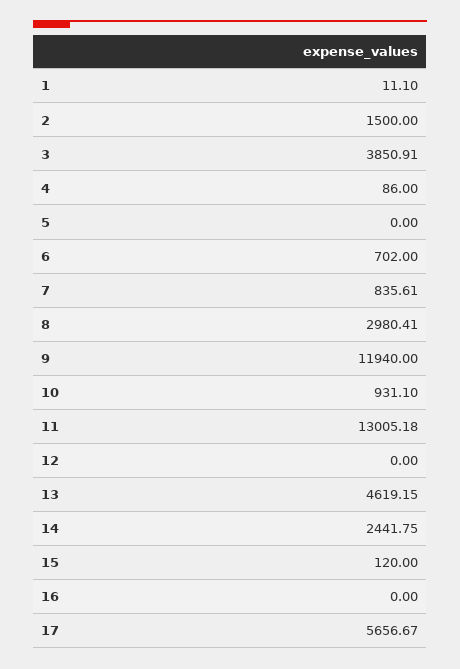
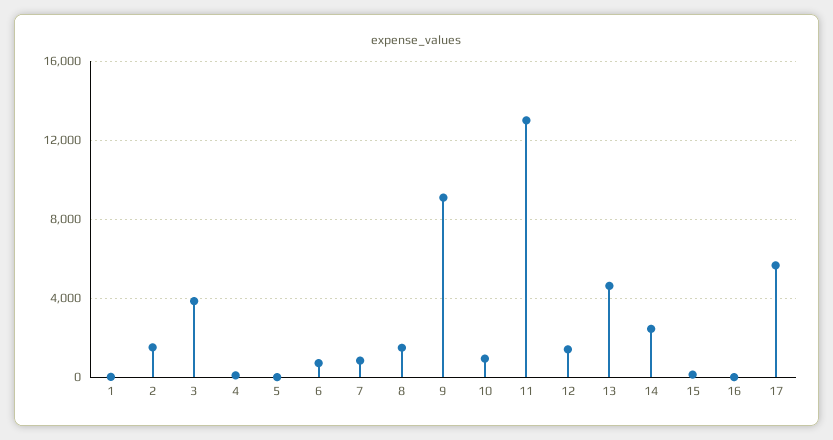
8: 2980.41 -> 1500
9: 11940 -> 9000
12: 0 -> 1500

